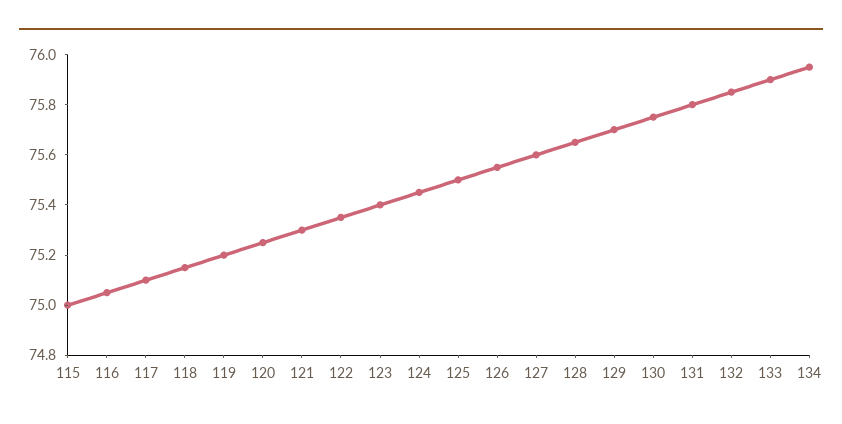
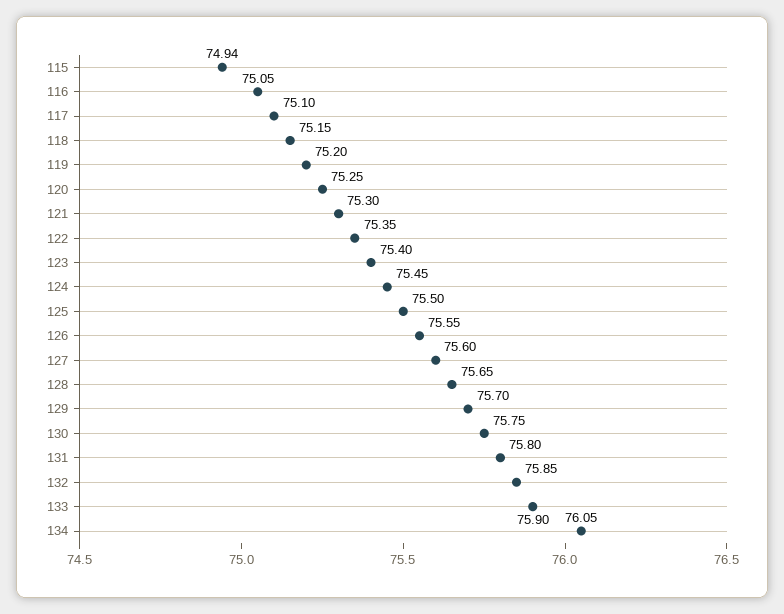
115: 75 -> 74.94
134: 75.95 -> 76.05

